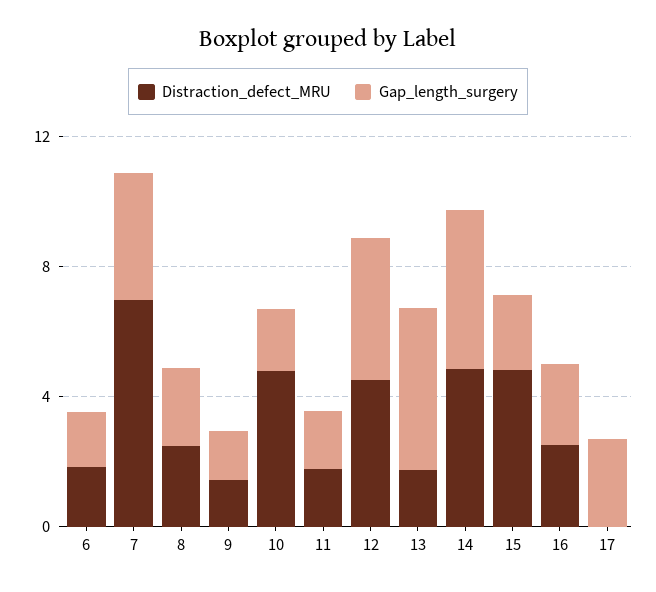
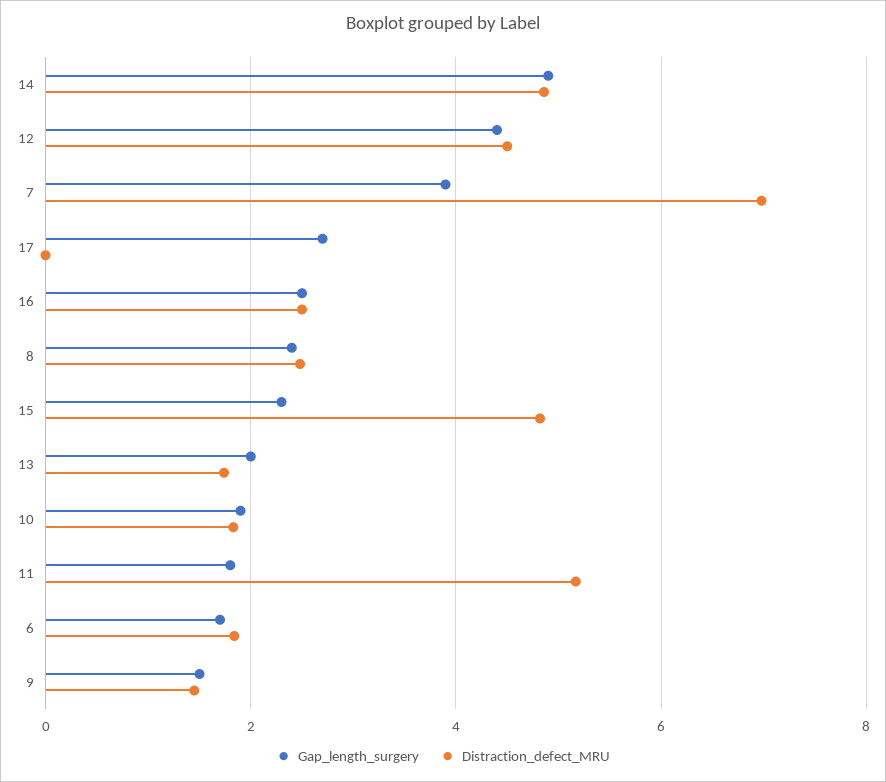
Distraction_defect_MRU, 10: 5 -> 1.8
Distraction_defect_MRU, 11: 2 -> 5.2
Gap_length_surgery, 13: 5 -> 2

